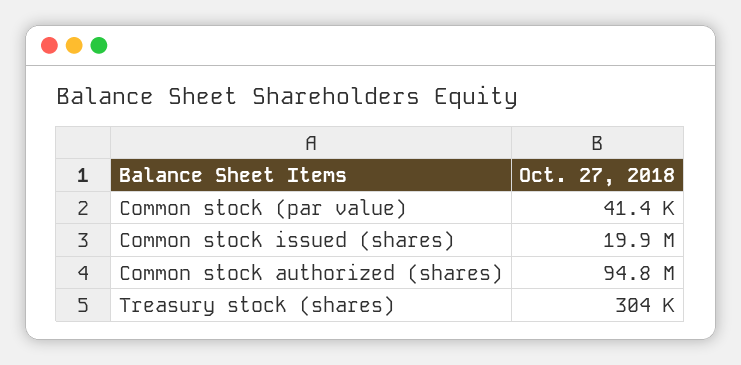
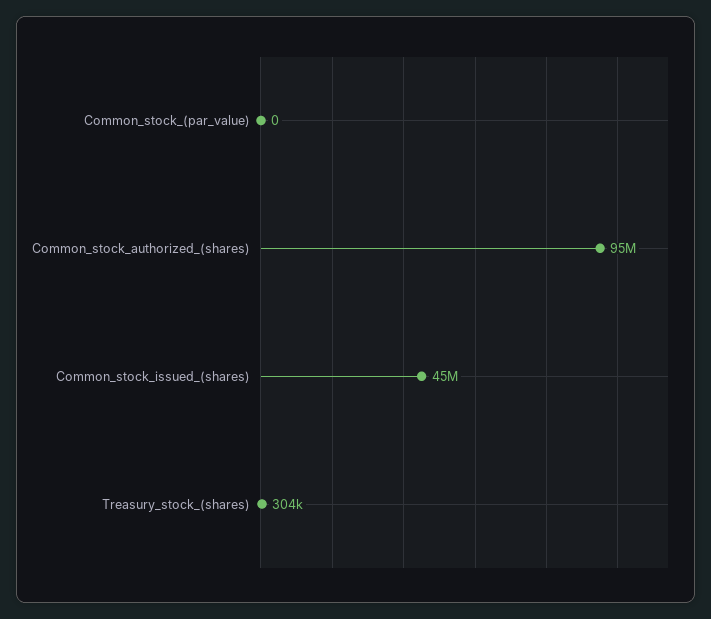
Common stock (par value): 41400 -> 0
Common stock issued (shares): 19900000 -> 45000000

